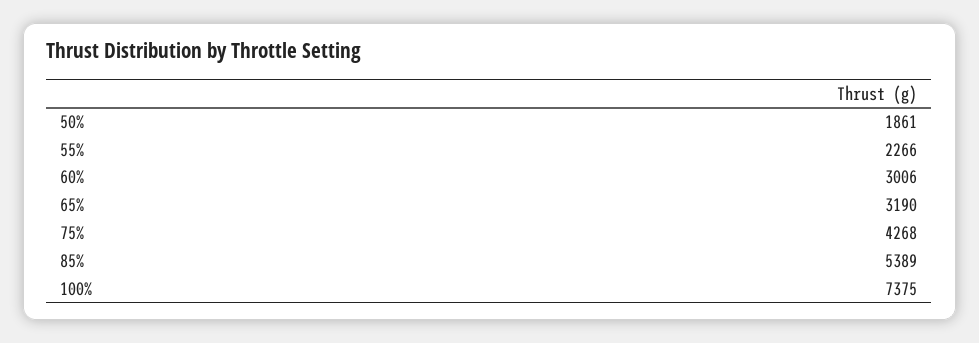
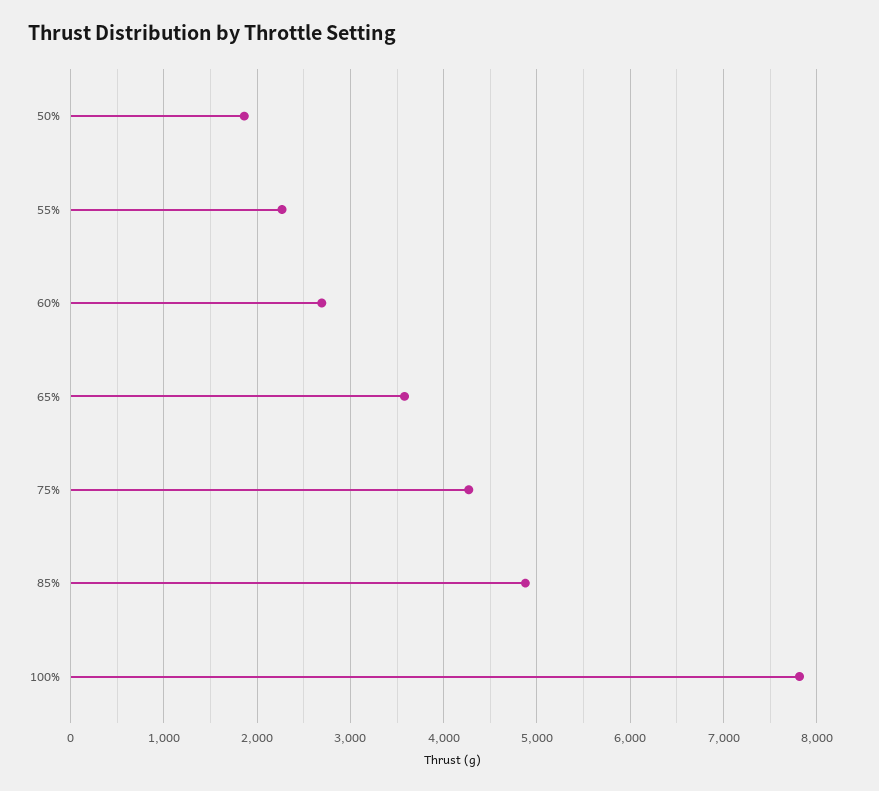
60%: 3006 -> 2700
65%: 3190 -> 3600
85%: 5389 -> 4900
100%: 7375 -> 7800

